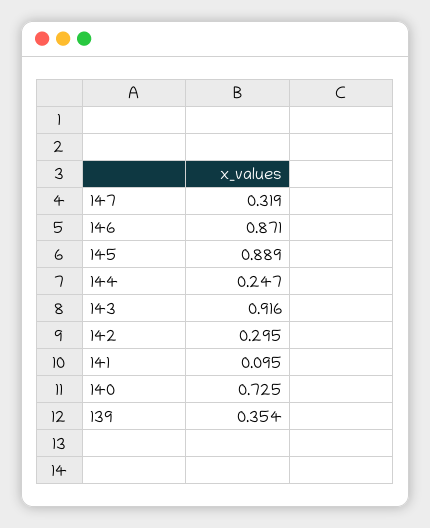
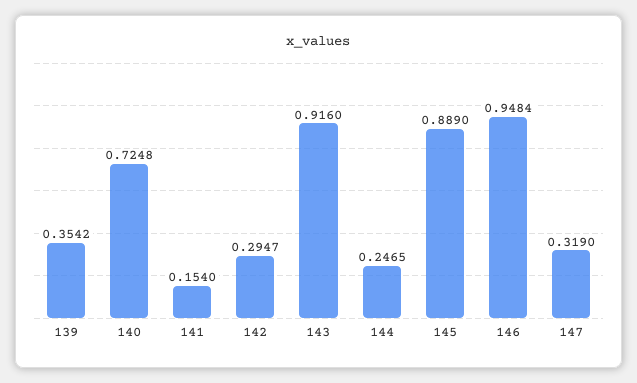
146: 0.871 -> 0.9484
141: 0.095 -> 0.154

